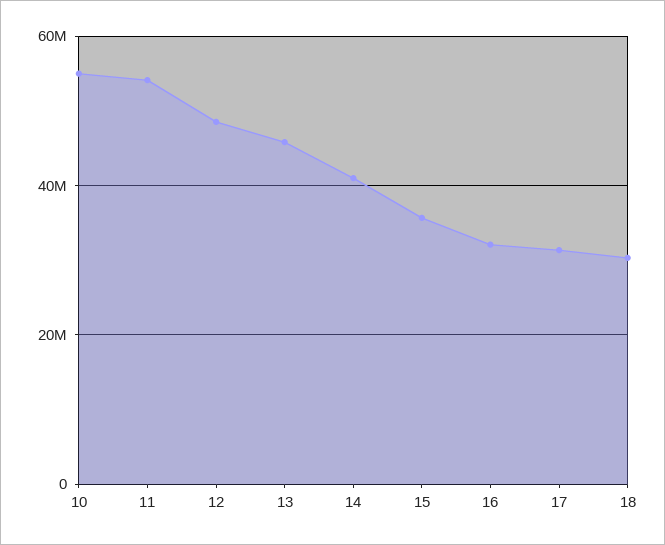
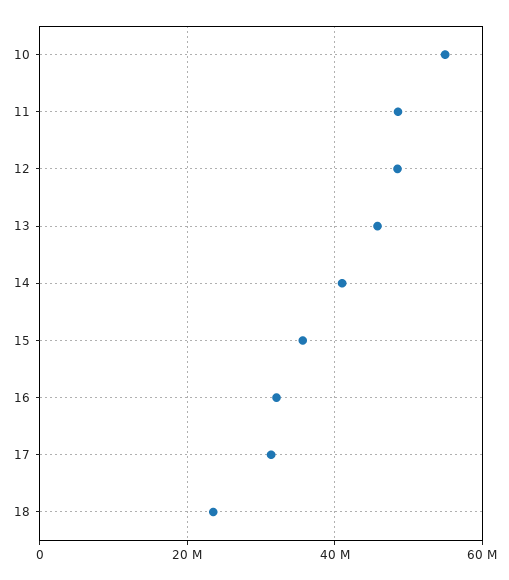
11: 54000000 -> 48000000
18: 30000000 -> 24000000

